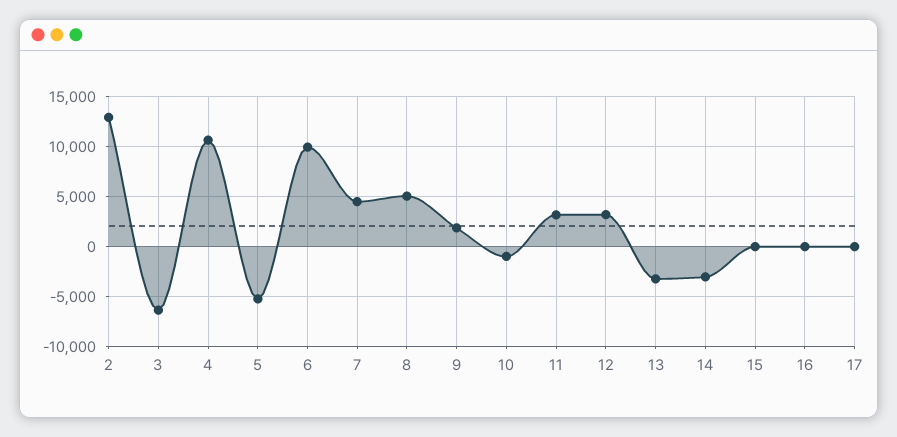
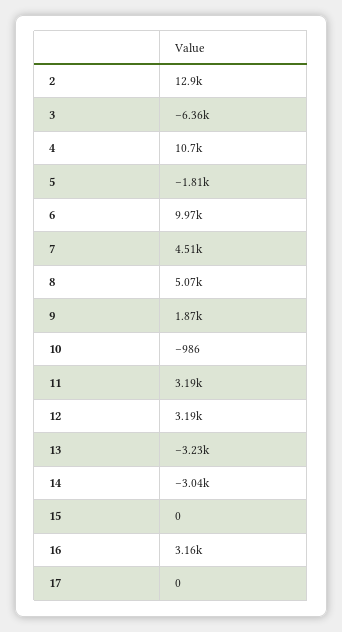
5: -5000 -> -1810
16: 0 -> 3160

